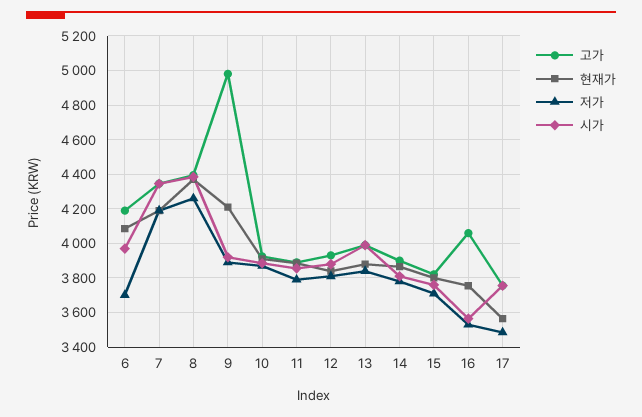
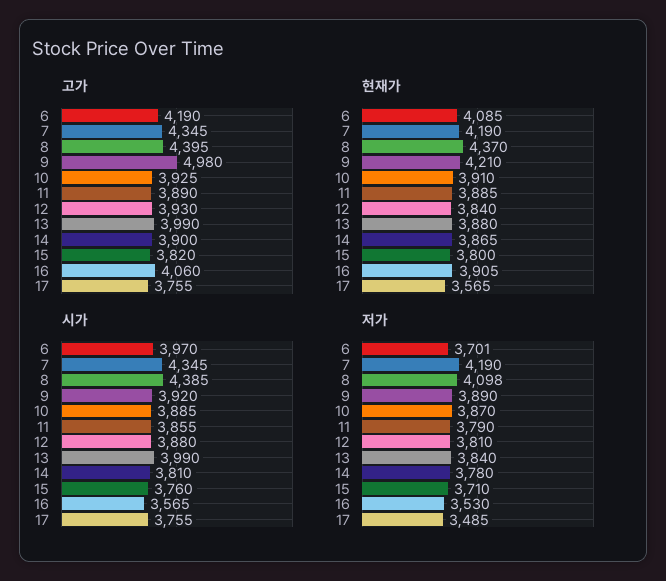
저가, 8: 4250 -> 4098
현재가, 16: 3750 -> 3905

